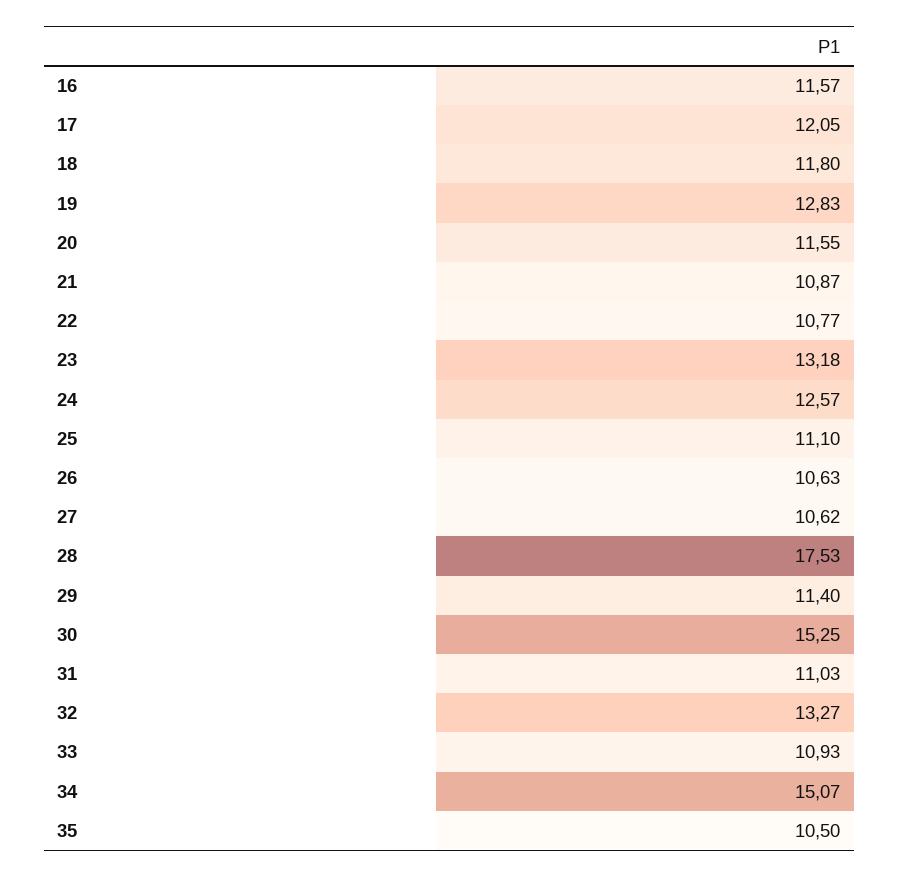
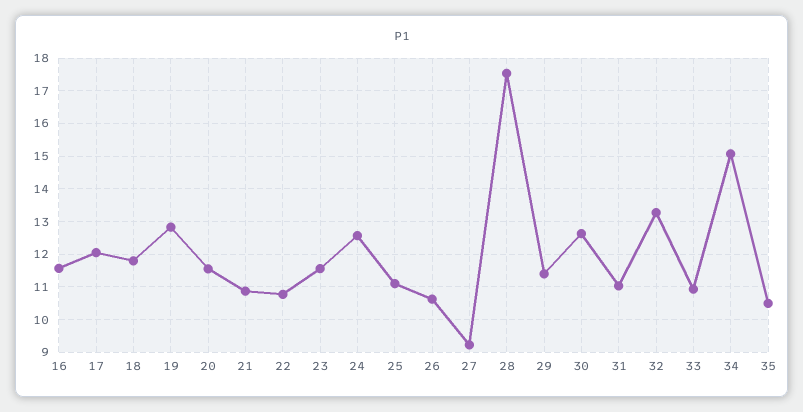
23: 13.18 -> 11.6
27: 10.62 -> 9.2
30: 15.25 -> 12.6

